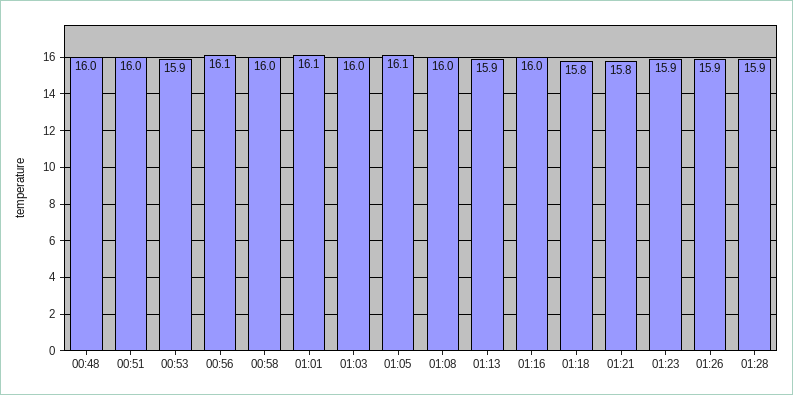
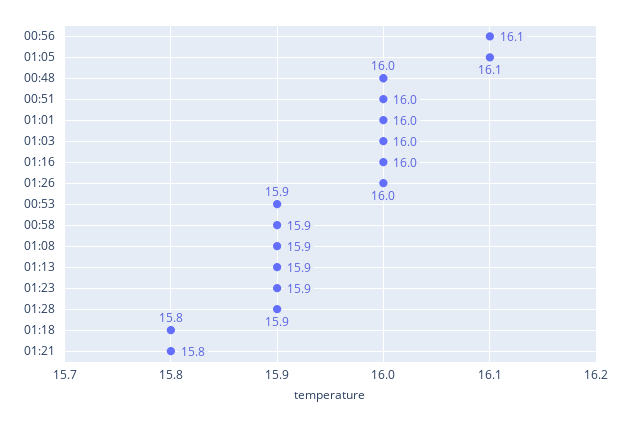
00:58: 16 -> 15.9
01:01: 16.1 -> 16
01:08: 16 -> 15.9
01:26: 15.9 -> 16

